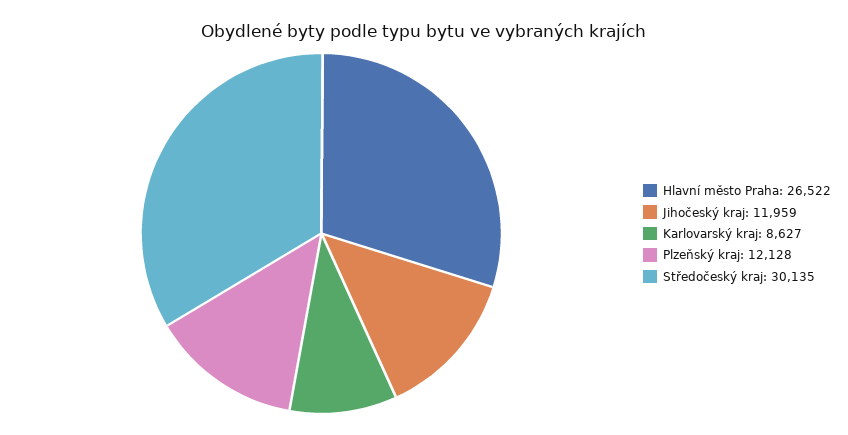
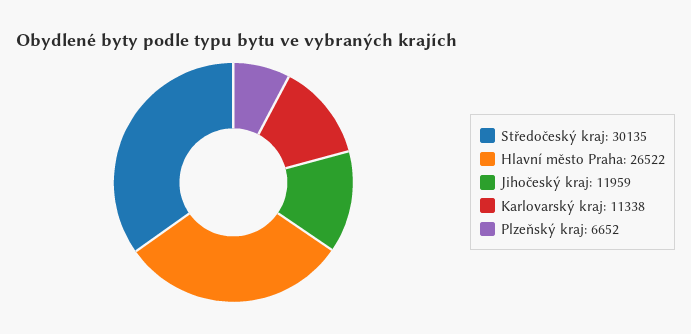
Karlovarský kraj: 8627 -> 11338
Plzeňský kraj: 12128 -> 6652

